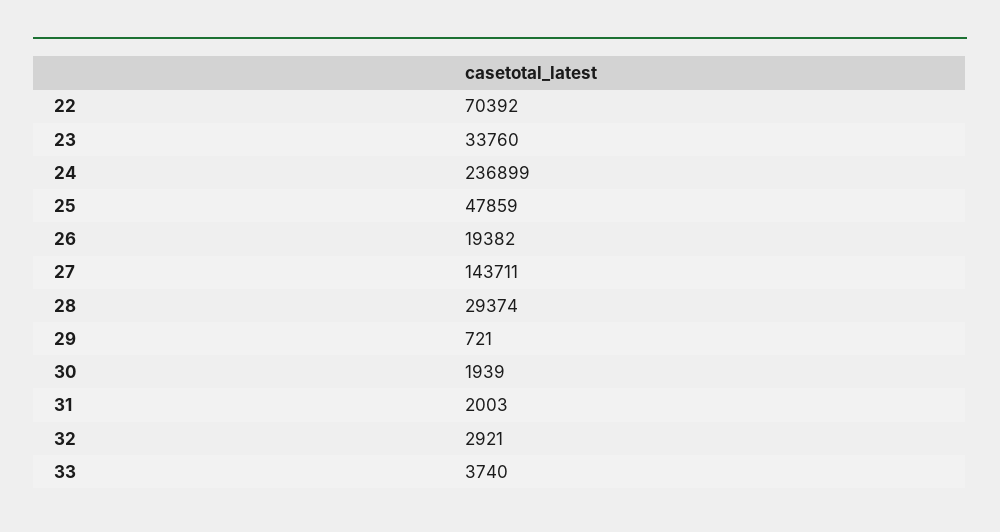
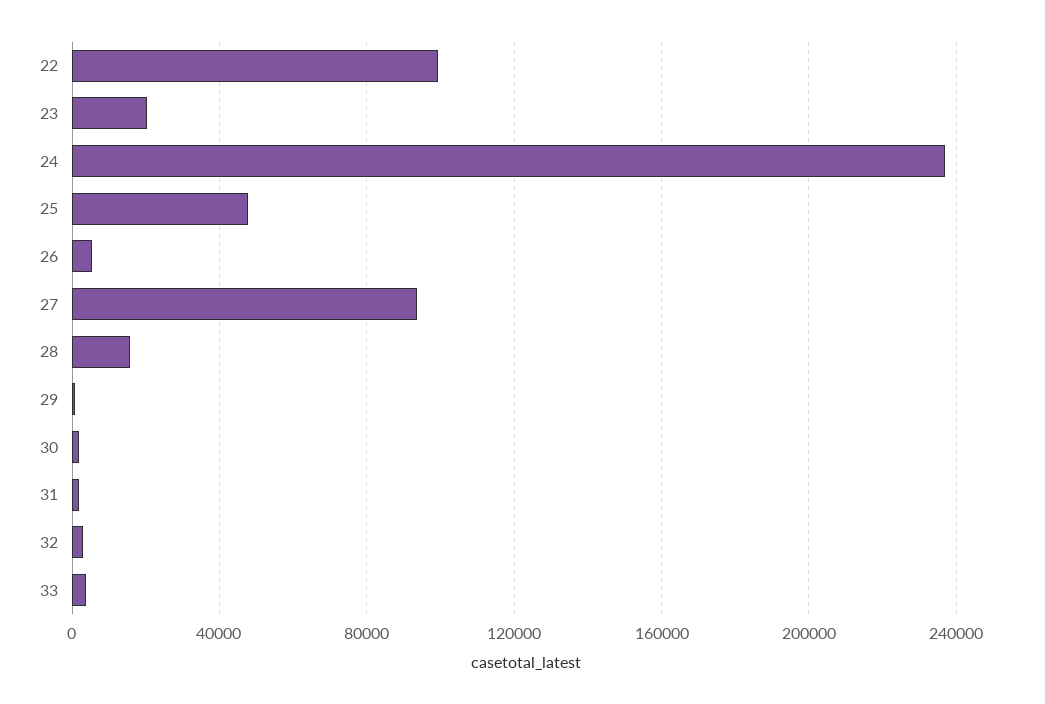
22: 70392 -> 100000
23: 33760 -> 20000
26: 19382 -> 5000
27: 143711 -> 95000
28: 29374 -> 15000

